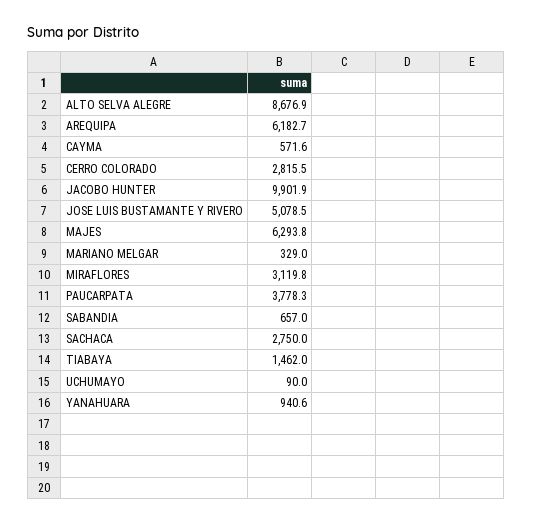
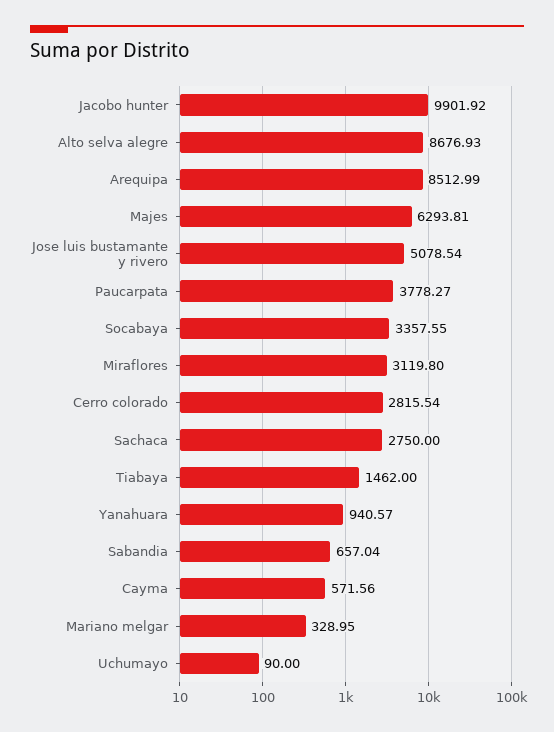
AREQUIPA: 6182.7 -> 8512.99
Socabaya: none -> 3357.55

